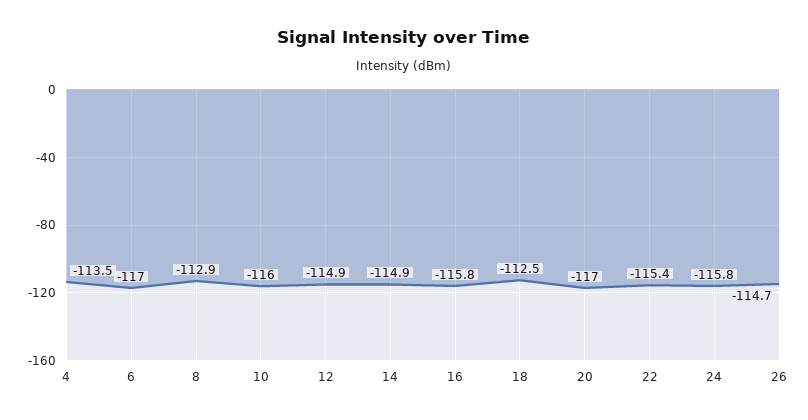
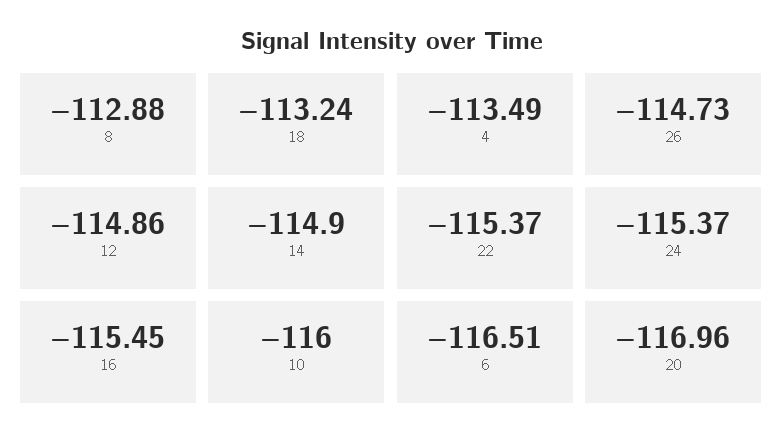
6: -117 -> -116.51
16: -115.8 -> -115.45
18: -112.5 -> -113.24
24: -115.8 -> -115.37

